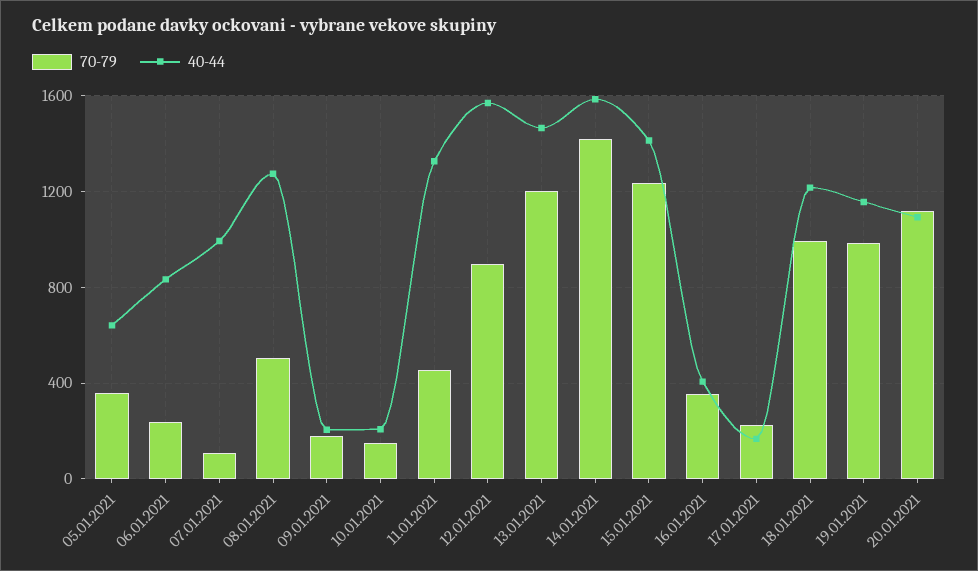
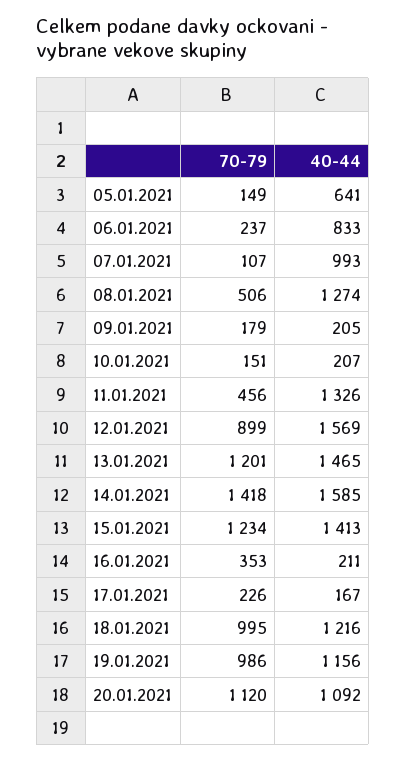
70-79, 05.01.2021: 350 -> 149
40-44, 16.01.2021: 400 -> 211

